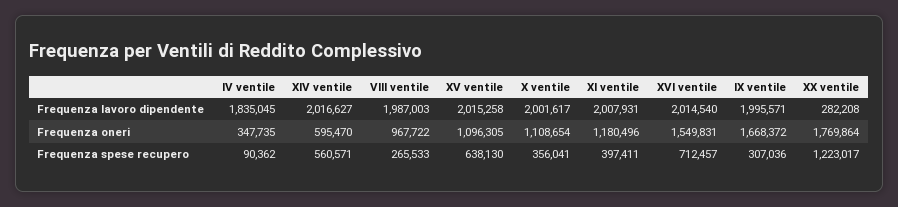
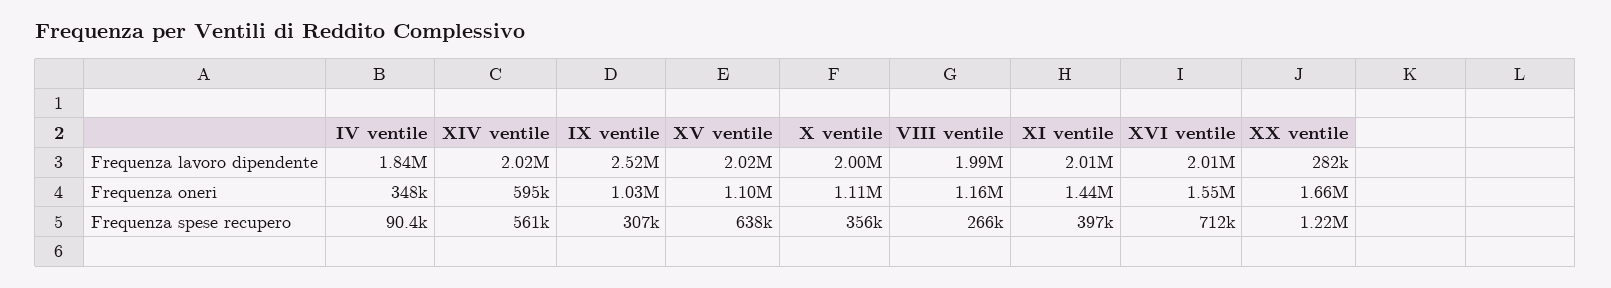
IX ventile, Frequenza lavoro dipendente: 1995571 -> 2520000
VIII ventile, Frequenza oneri: 967722 -> 1160000
XI ventile, Frequenza oneri: 1180496 -> 1440000
IX ventile, Frequenza oneri: 1668372 -> 1030000
XX ventile, Frequenza oneri: 1769864 -> 1660000

